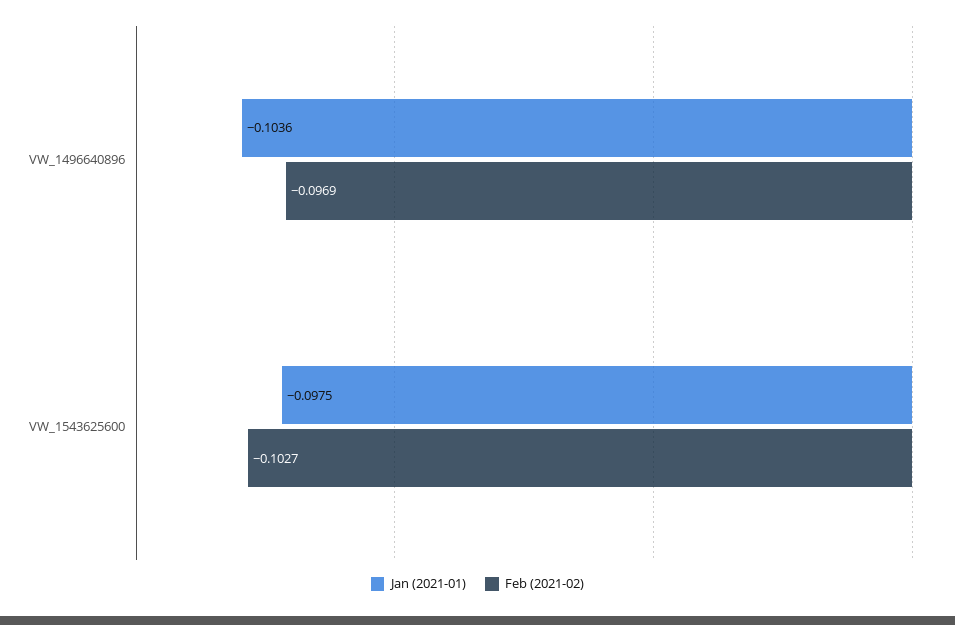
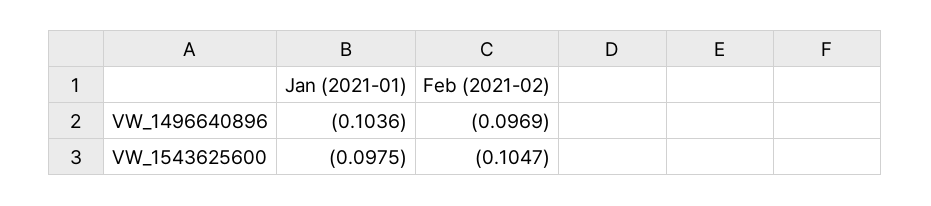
Feb (2021-02), VW_1543625600: -0.1027 -> -0.1047

